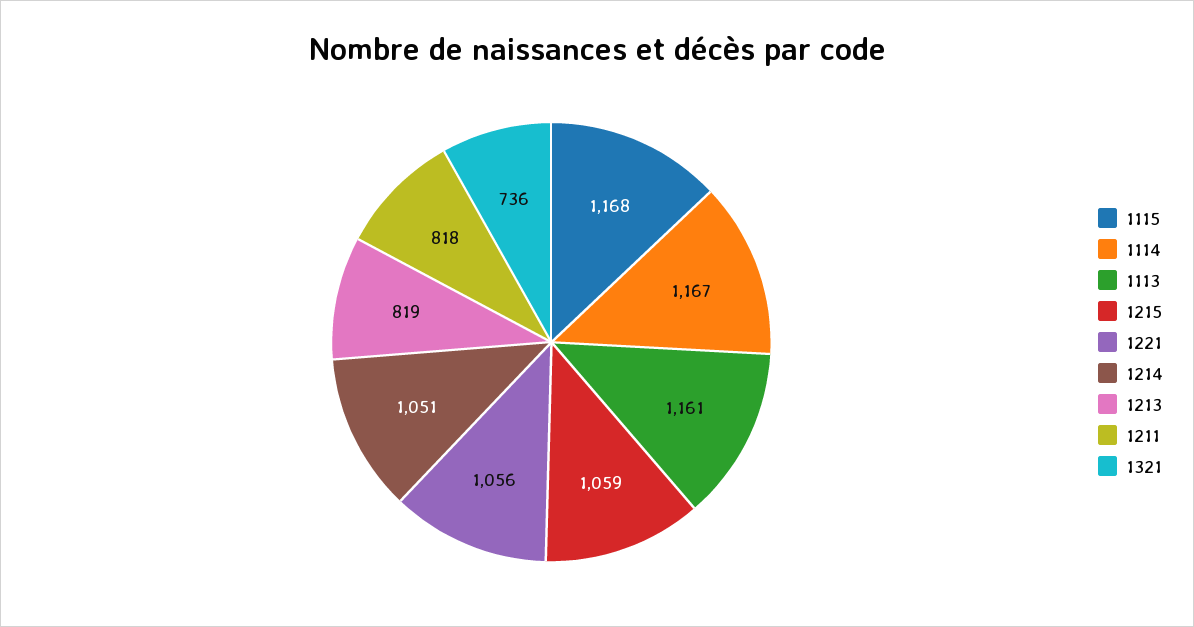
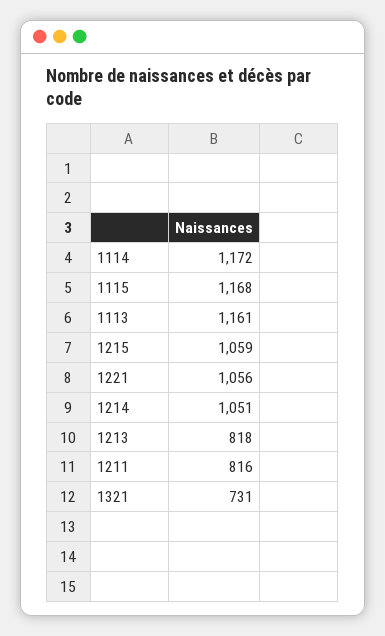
1114: 1167 -> 1172
1213: 819 -> 818
1211: 818 -> 816
1321: 736 -> 731

